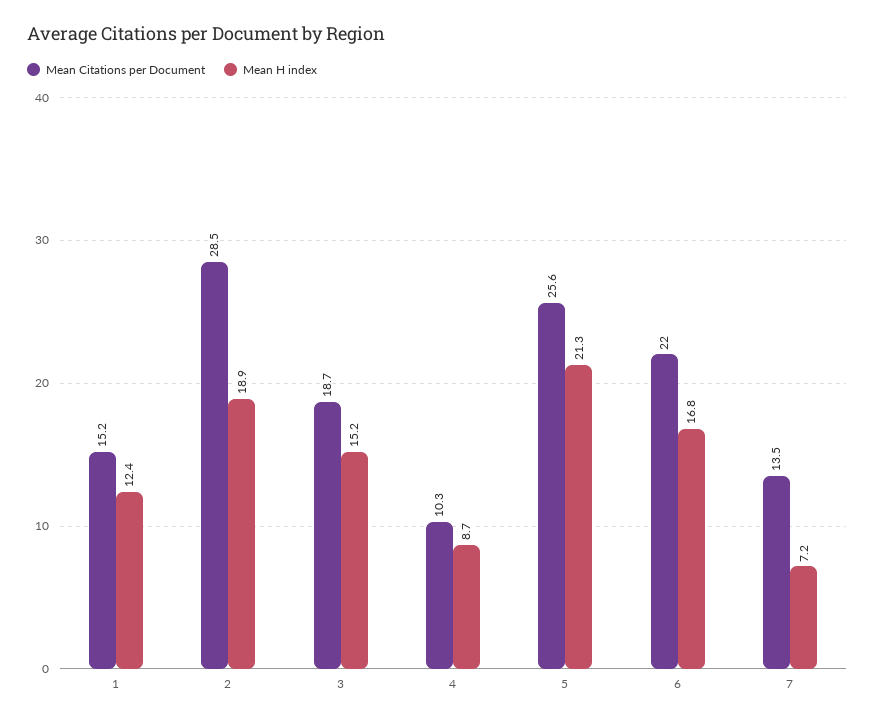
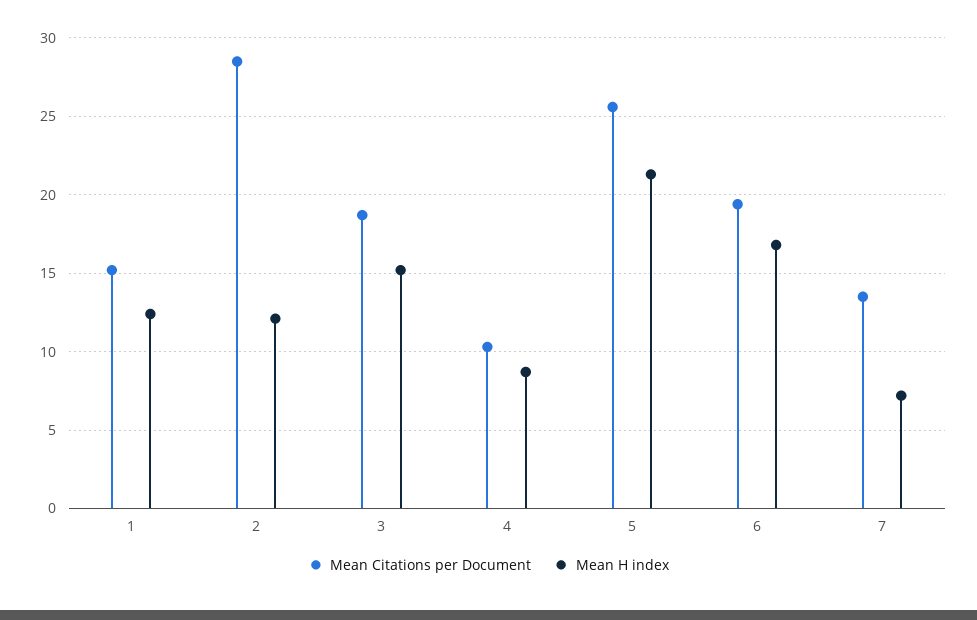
Mean H index, 2: 18.9 -> 12
Mean Citations per Document, 6: 22 -> 19.5

